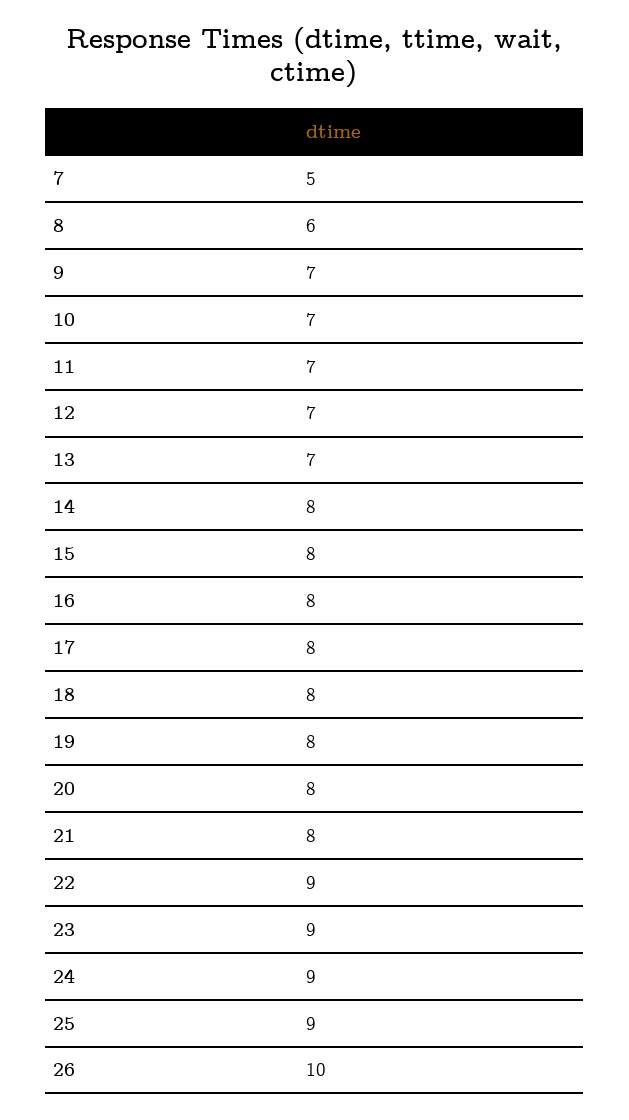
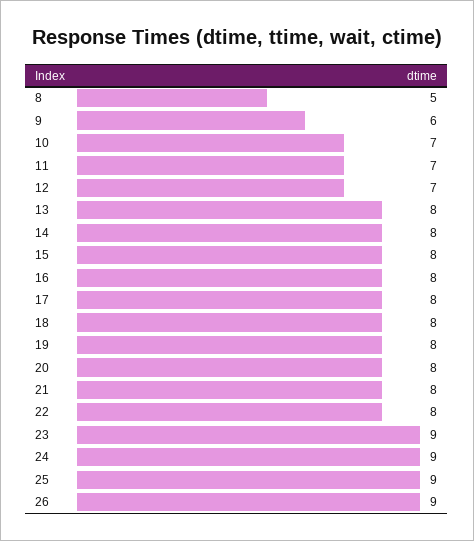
7: 5 -> none
8: 6 -> 5
9: 7 -> 6
13: 7 -> 8
22: 9 -> 8
26: 10 -> 9

